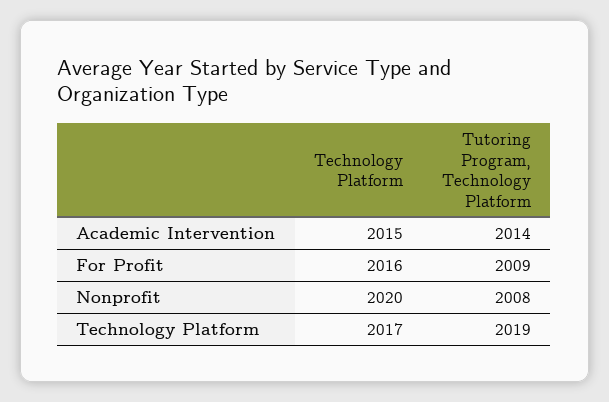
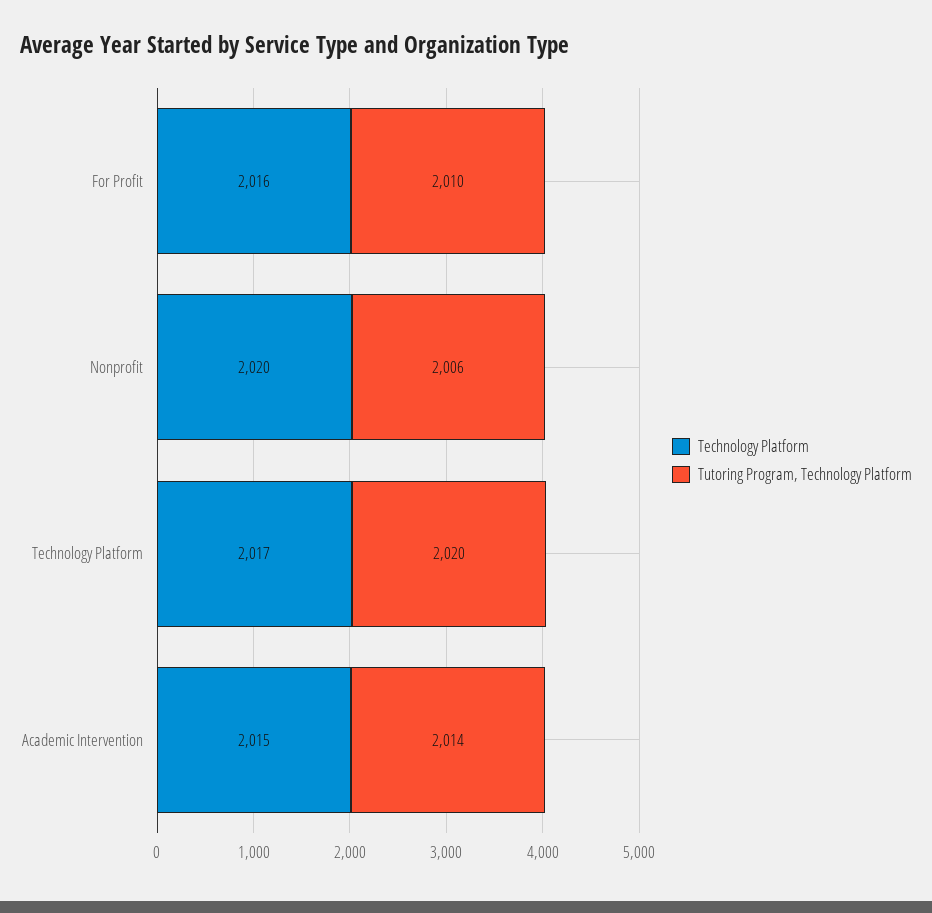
Tutoring Program, Technology Platform, For Profit: 2009 -> 2010
Tutoring Program, Technology Platform, Nonprofit: 2008 -> 2006
Tutoring Program, Technology Platform, Technology Platform: 2019 -> 2020

